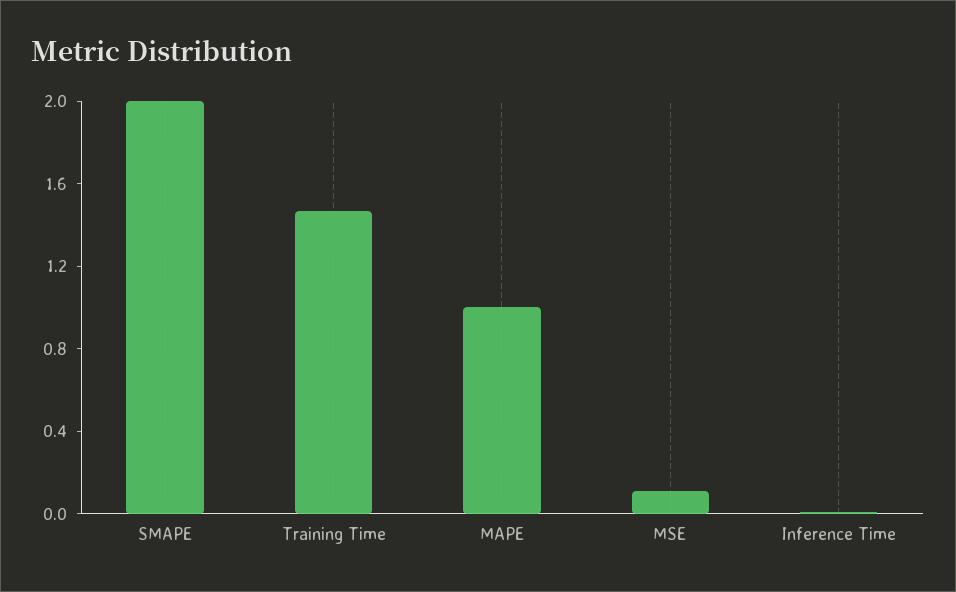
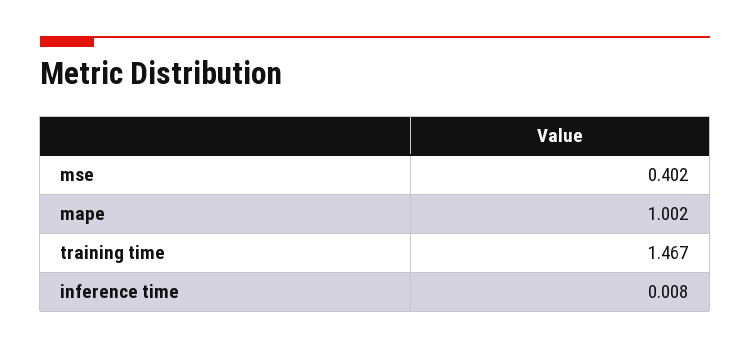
SMAPE: 2 -> none
MSE: 0.1 -> 0.402

